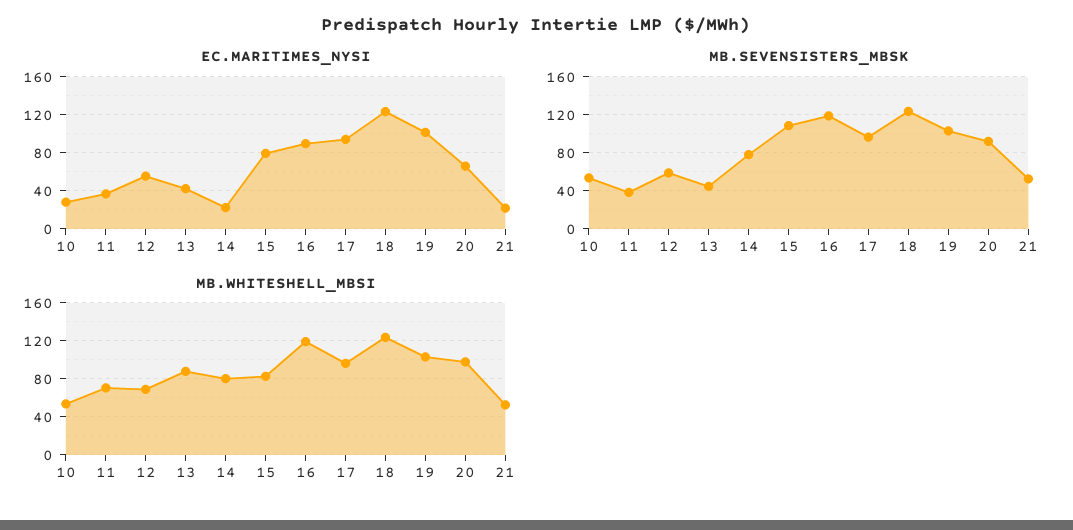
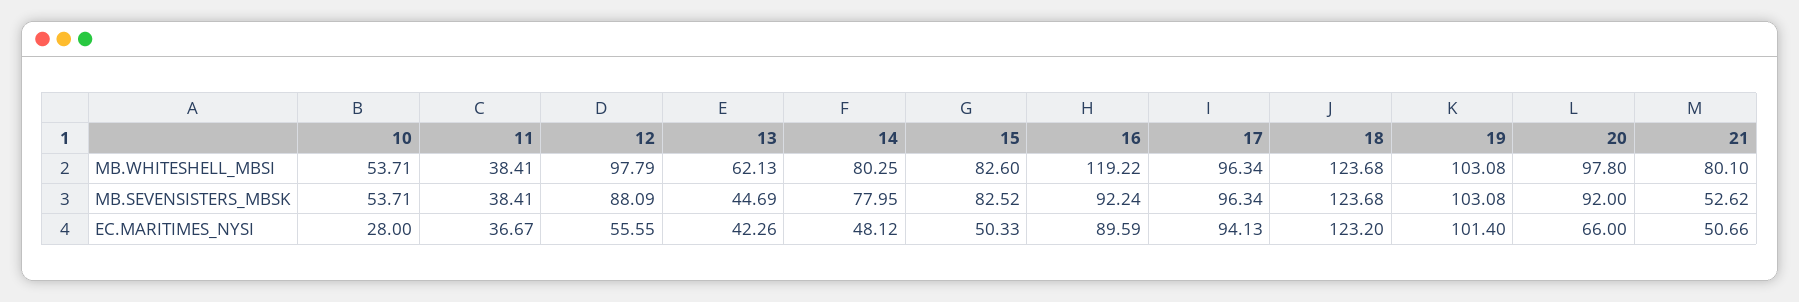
EC.MARITIMES_NYSI, 14: 20 -> 48.12
EC.MARITIMES_NYSI, 15: 80 -> 50.33
EC.MARITIMES_NYSI, 21: 20 -> 50.66
MB.SEVENSISTERS_MBSK, 12: 60 -> 88.09
MB.SEVENSISTERS_MBSK, 15: 110 -> 82.52
MB.SEVENSISTERS_MBSK, 16: 120 -> 92.24
MB.WHITESHELL_MBSI, 11: 70 -> 38.41
MB.WHITESHELL_MBSI, 12: 70 -> 97.79
MB.WHITESHELL_MBSI, 13: 90 -> 62.13
MB.WHITESHELL_MBSI, 21: 50 -> 80.1

